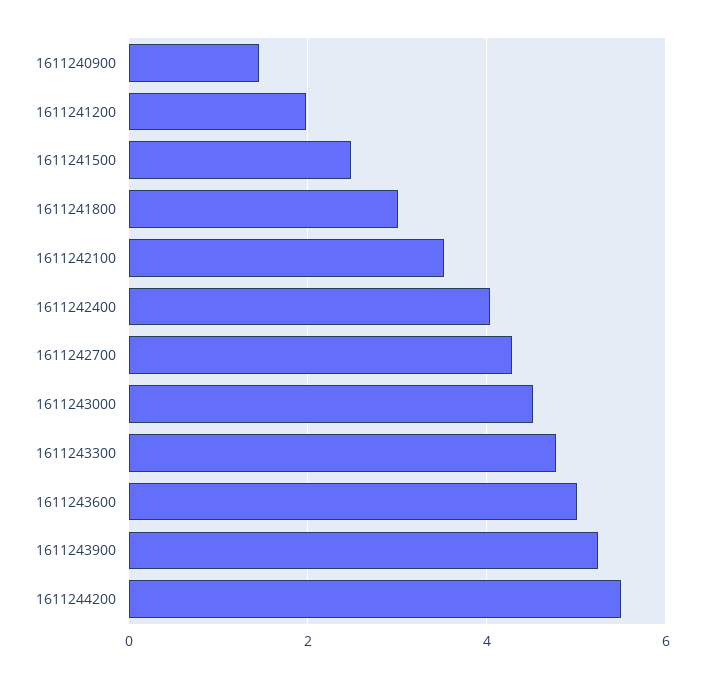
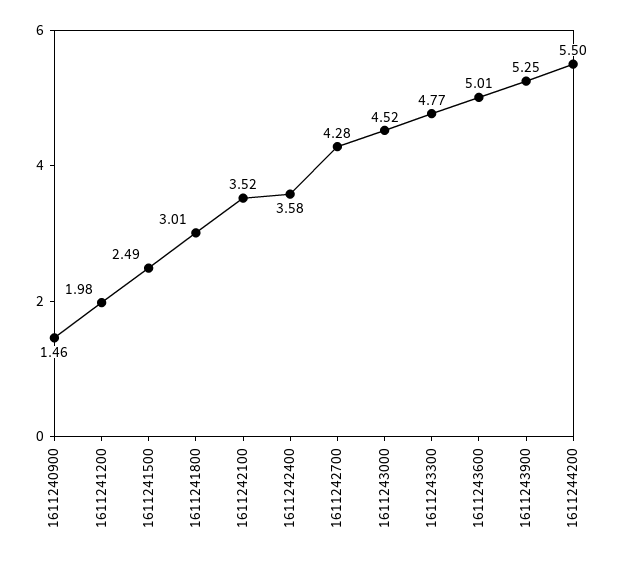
1611242400: 4 -> 3.58

